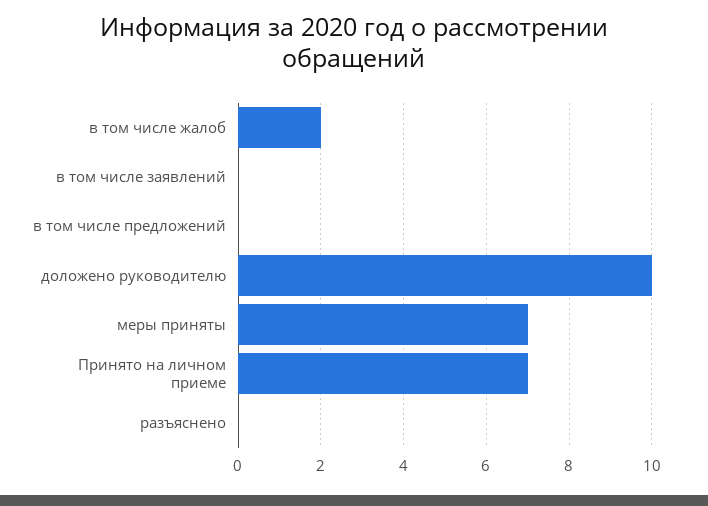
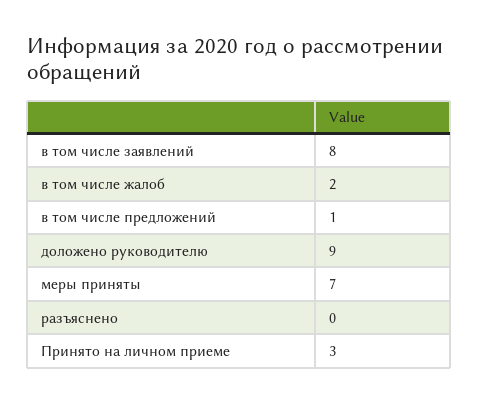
в том числе заявлений: 0 -> 8
в том числе предложений: 0 -> 1
доложено руководителю: 10 -> 9
Принято на личном приеме: 7 -> 3

